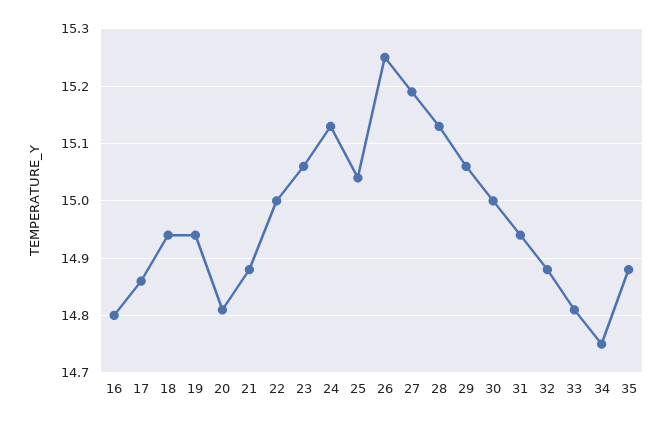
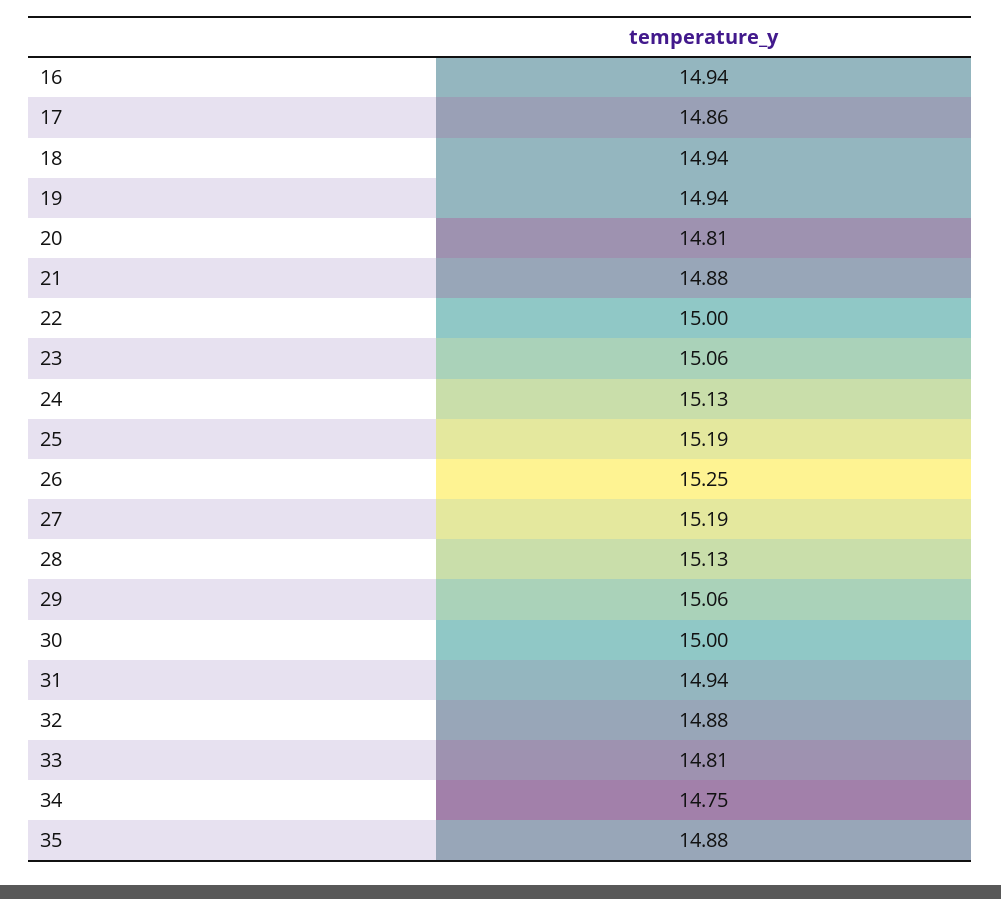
16: 14.8 -> 14.94
25: 15.05 -> 15.19

